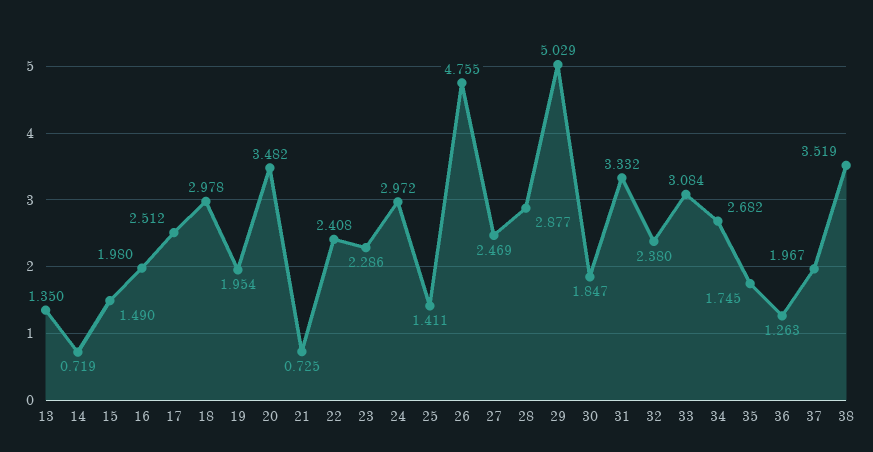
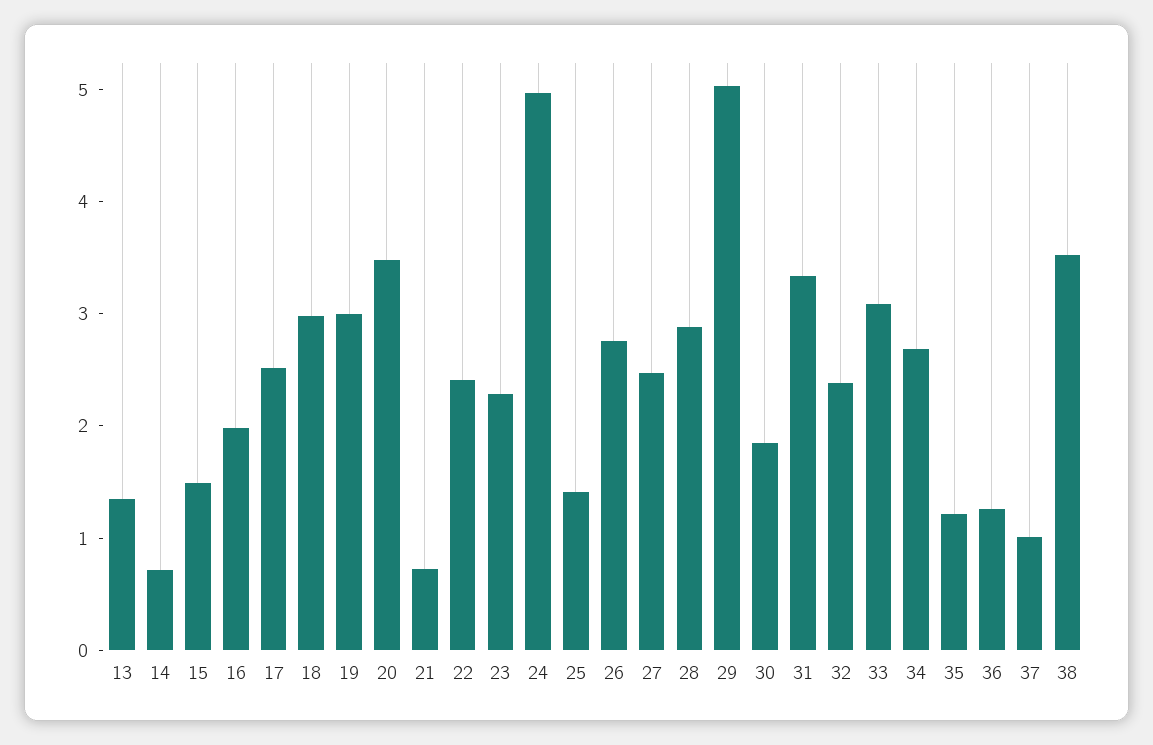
19: 1.954 -> 3
24: 2.972 -> 5
26: 4.755 -> 2.8
35: 1.745 -> 1.2
37: 1.967 -> 1

